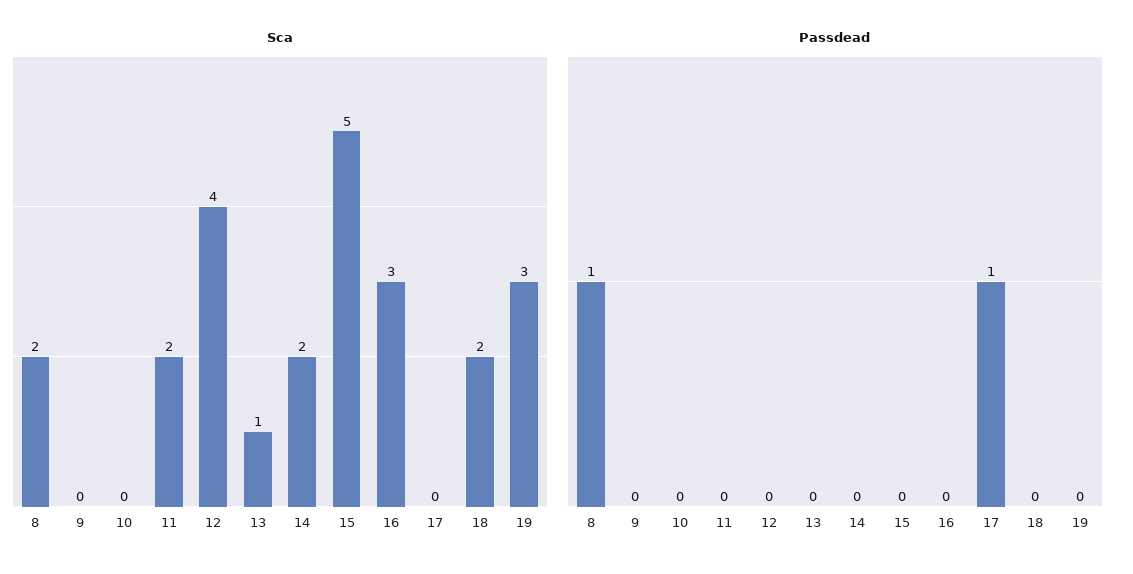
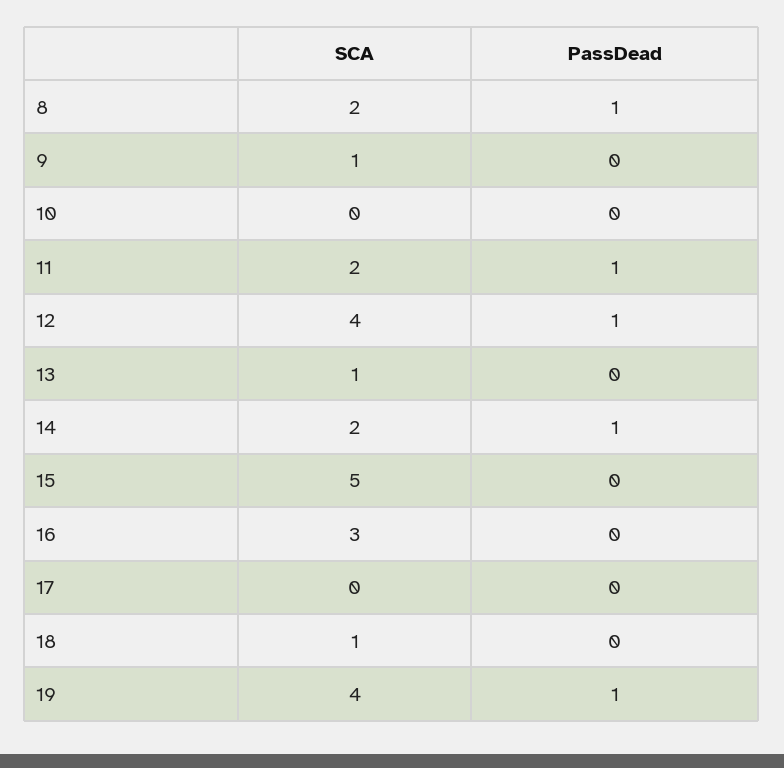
Sca, 9: 0 -> 1
Sca, 18: 2 -> 1
Sca, 19: 3 -> 4
Passdead, 11: 0 -> 1
Passdead, 12: 0 -> 1
Passdead, 14: 0 -> 1
Passdead, 17: 1 -> 0
Passdead, 19: 0 -> 1

